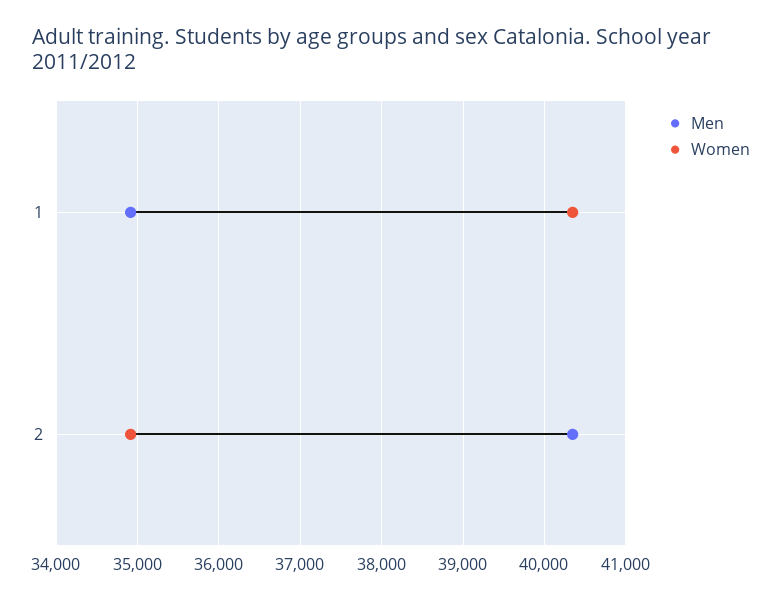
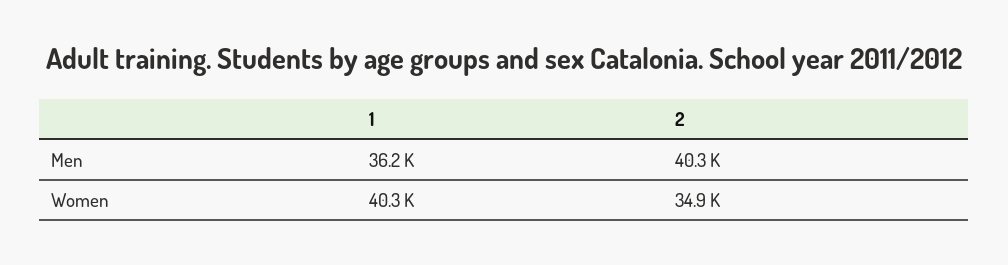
Men, 1: 34900 -> 36200

